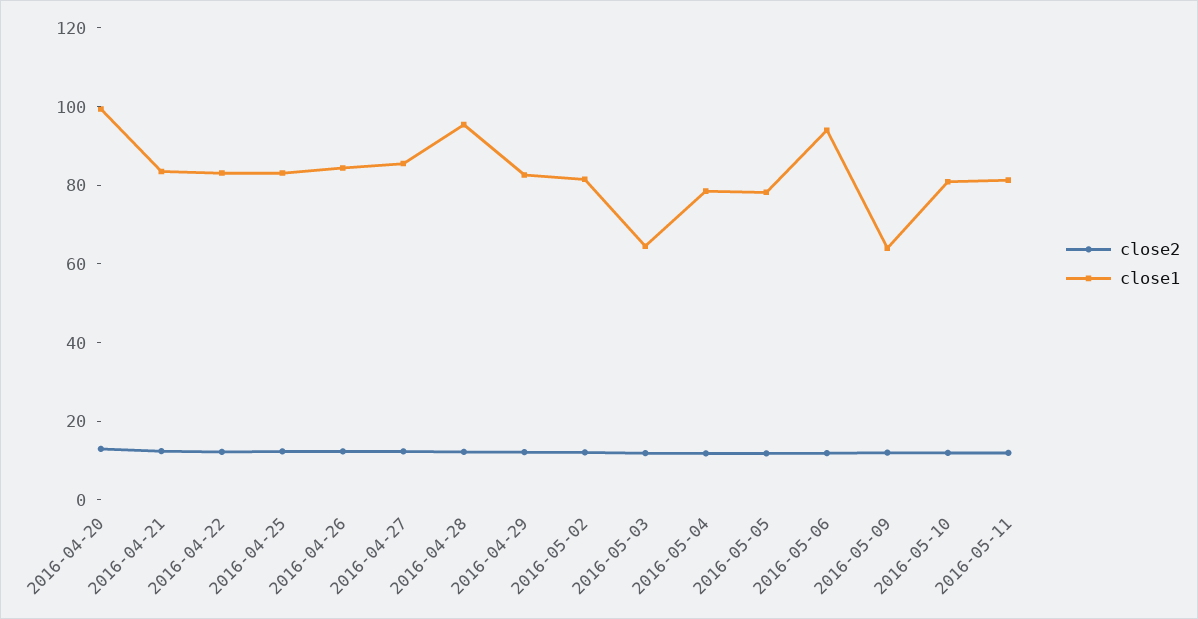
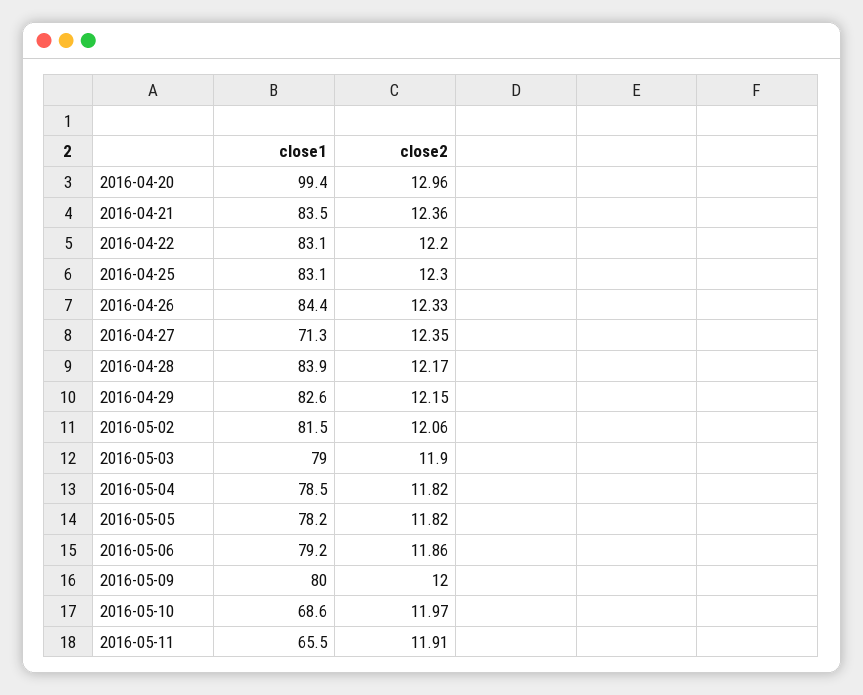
close1, 2016-04-27: 85 -> 71.3
close1, 2016-04-28: 95 -> 83.9
close1, 2016-05-03: 65 -> 79
close1, 2016-05-06: 95 -> 79.2
close1, 2016-05-09: 65 -> 80
close1, 2016-05-10: 80 -> 68.6
close1, 2016-05-11: 80 -> 65.5

